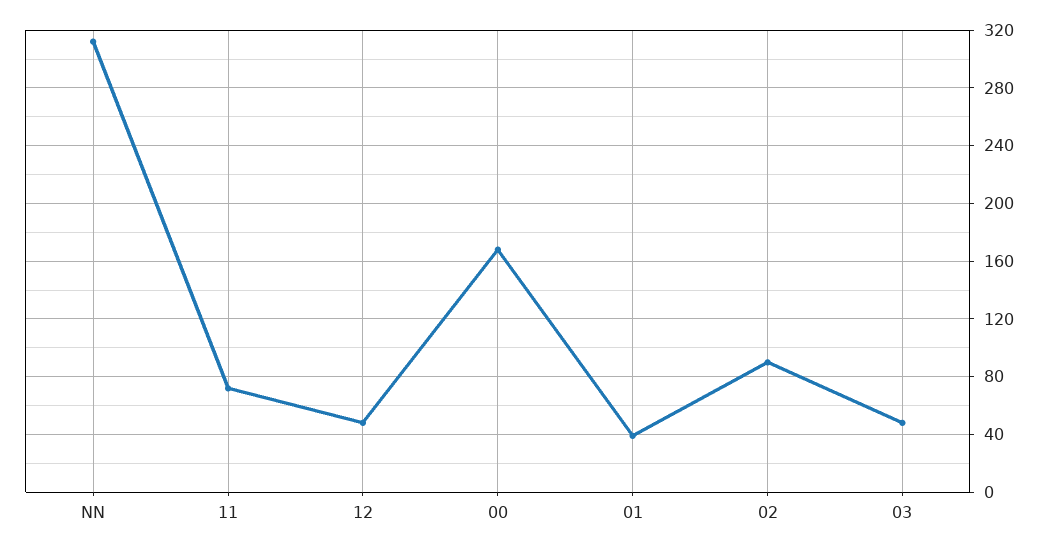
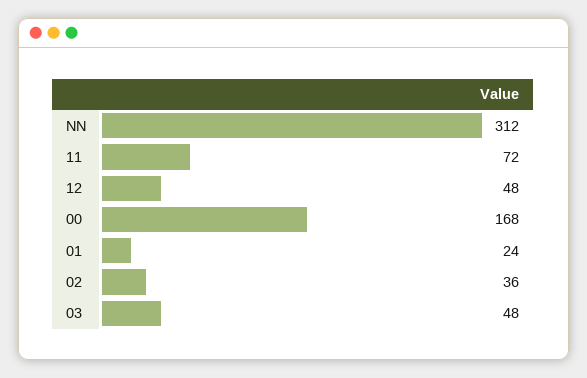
01: 40 -> 24
02: 90 -> 36

